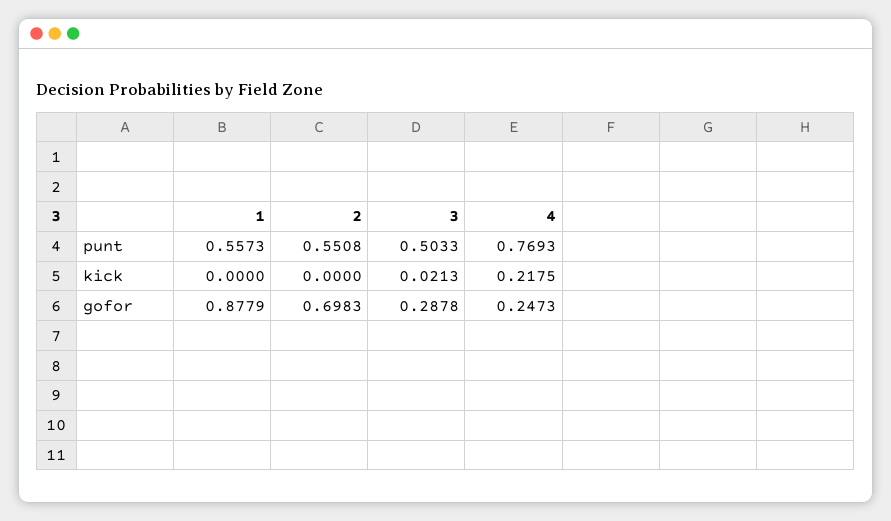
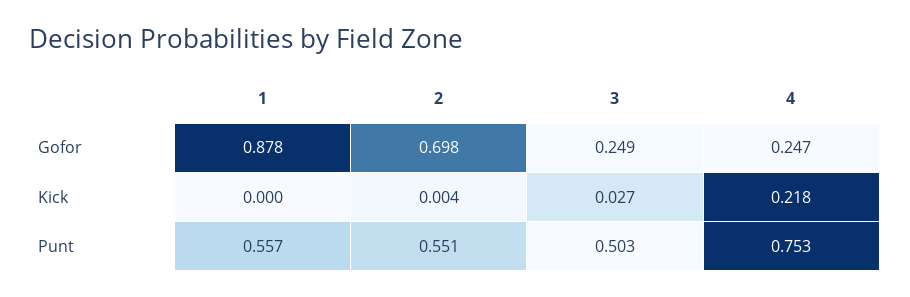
4, punt: 0.7693 -> 0.753
2, kick: 0 -> 0.004
3, kick: 0.0213 -> 0.027
3, gofor: 0.2878 -> 0.249

